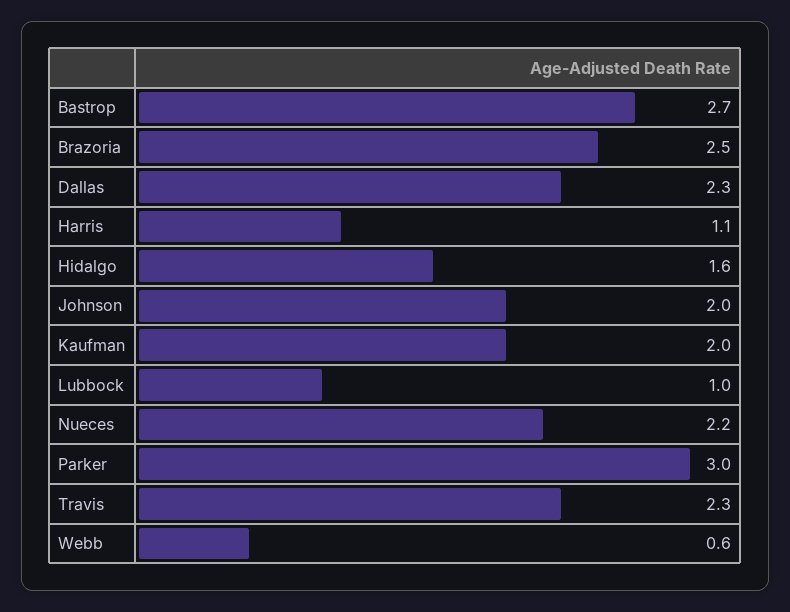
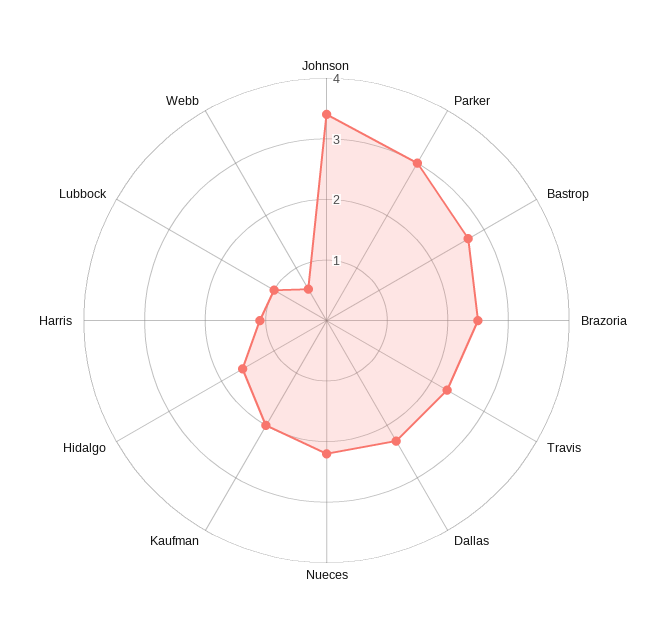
Johnson: 2 -> 3.5

